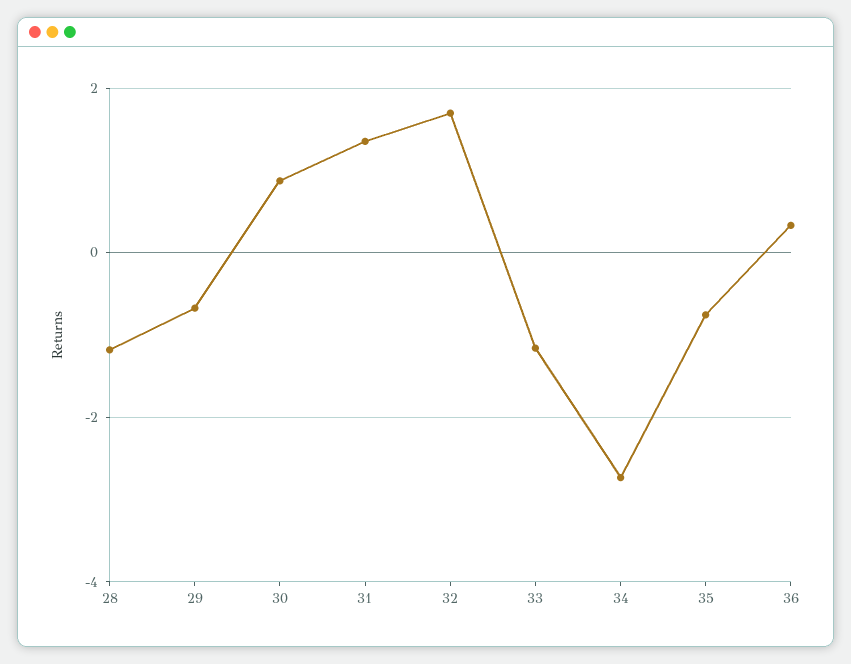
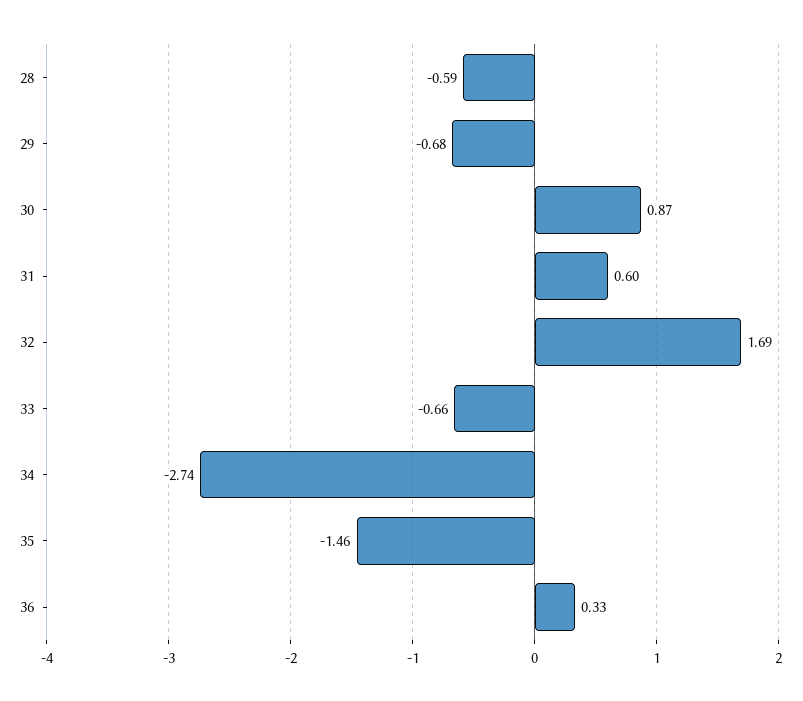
28: -1.2 -> -0.59
31: 1.4 -> 0.6
33: -1.2 -> -0.66
35: -0.8 -> -1.46

